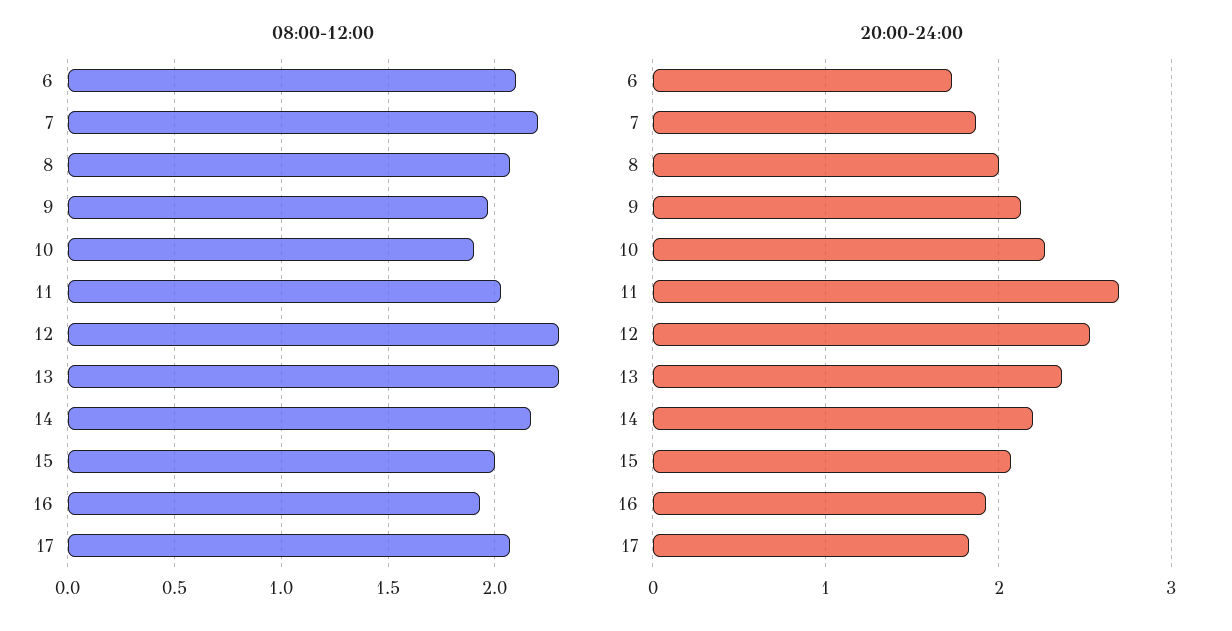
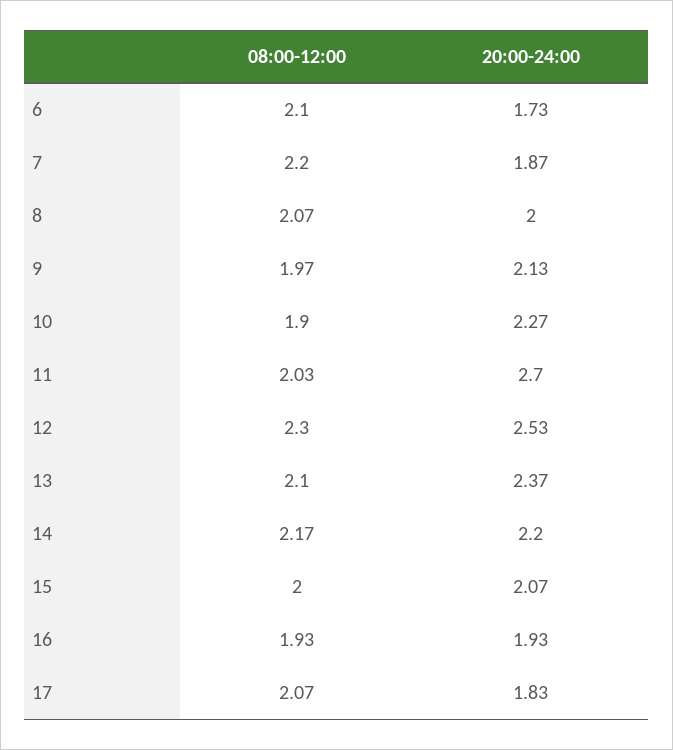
08:00-12:00, 13: 2.3 -> 2.1

